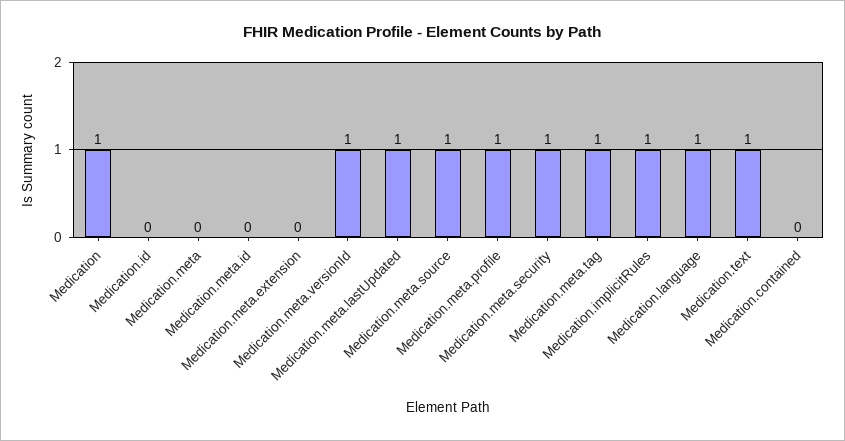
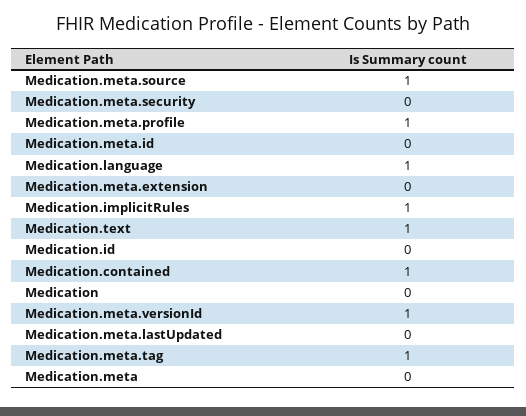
Medication: 1 -> 0
Medication.meta.lastUpdated: 1 -> 0
Medication.meta.security: 1 -> 0
Medication.contained: 0 -> 1

